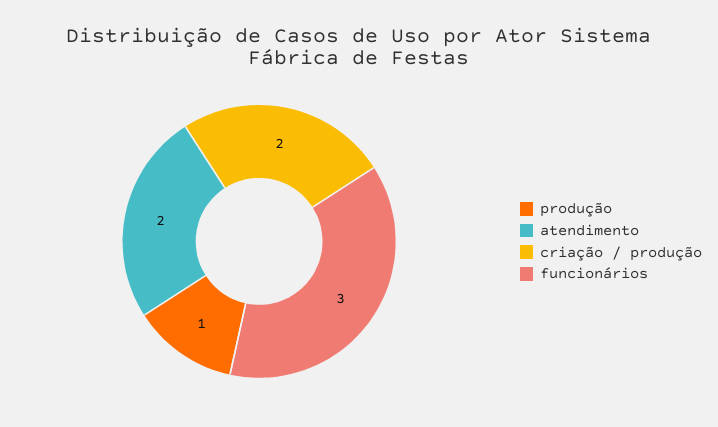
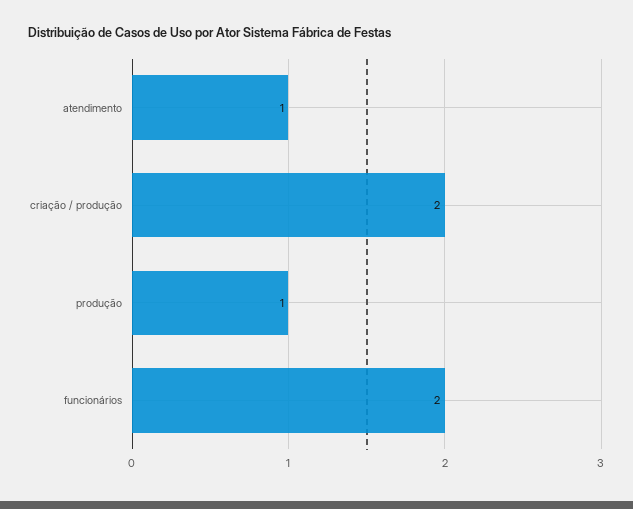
atendimento: 2 -> 1
funcionários: 3 -> 2

